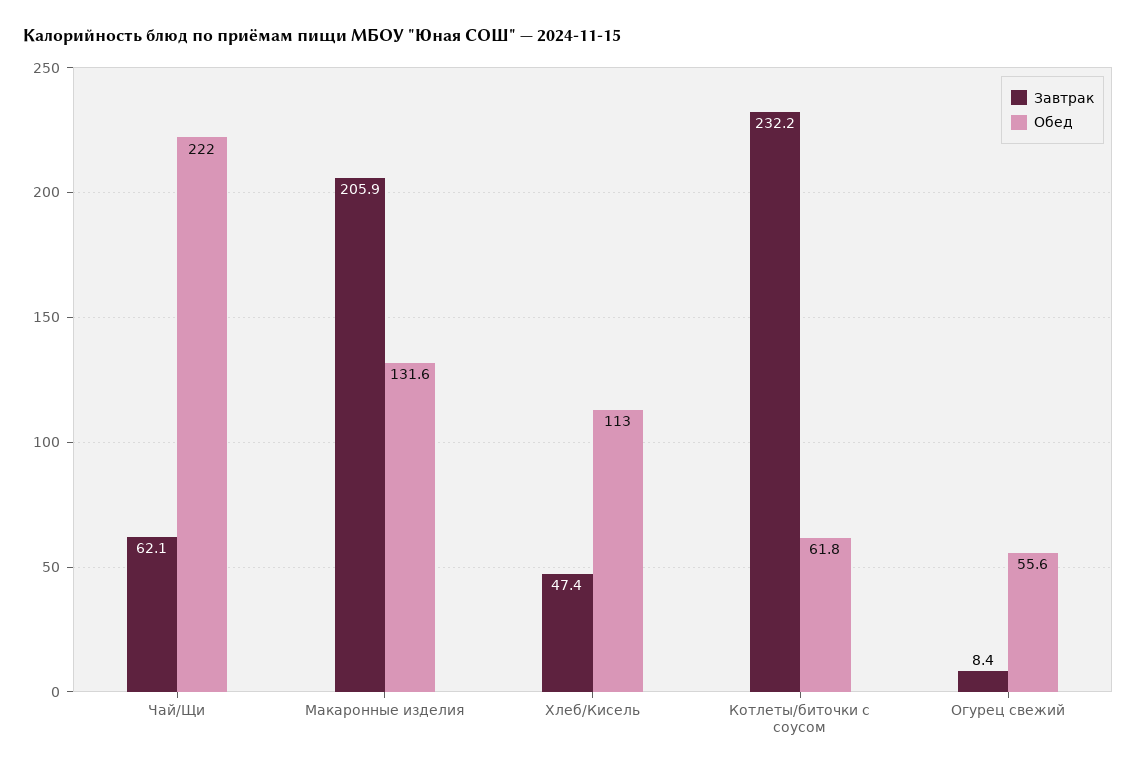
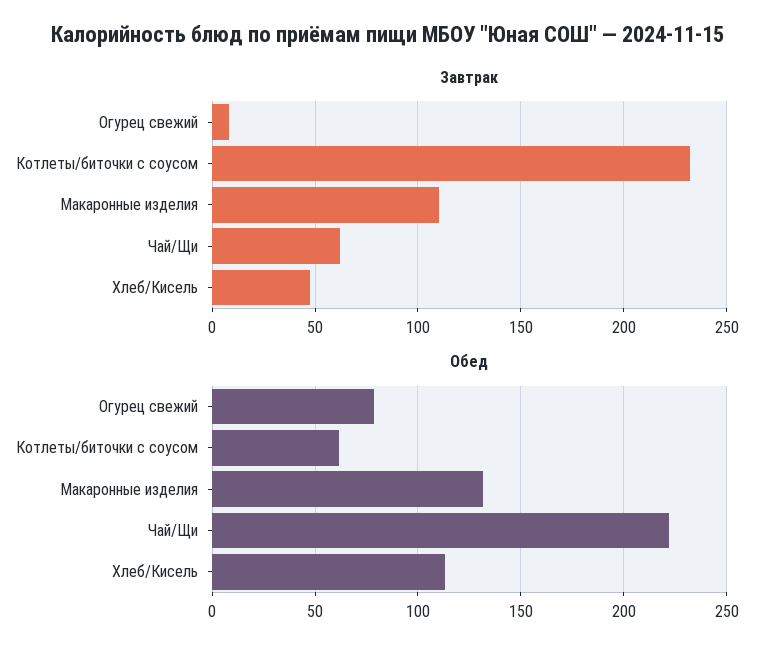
Завтрак, Макаронные изделия: 205.9 -> 110
Обед, Огурец свежий: 55.6 -> 80

